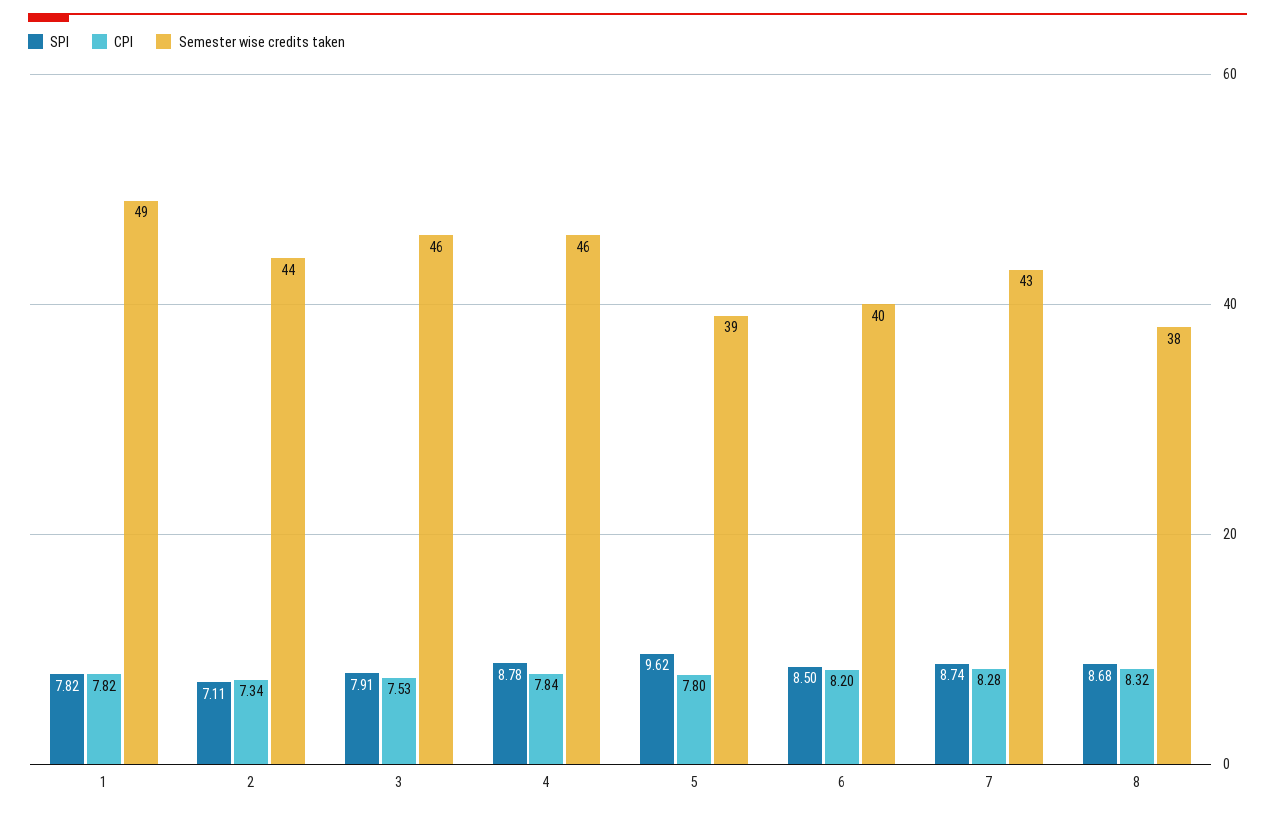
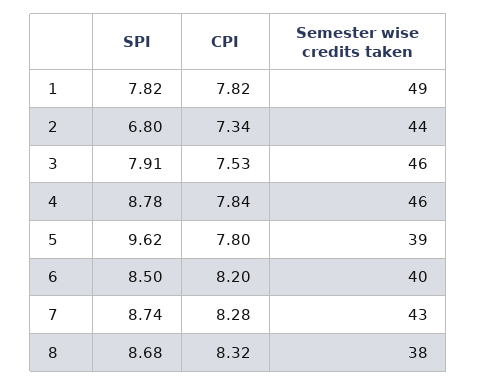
SPI, 2: 7.11 -> 6.8

